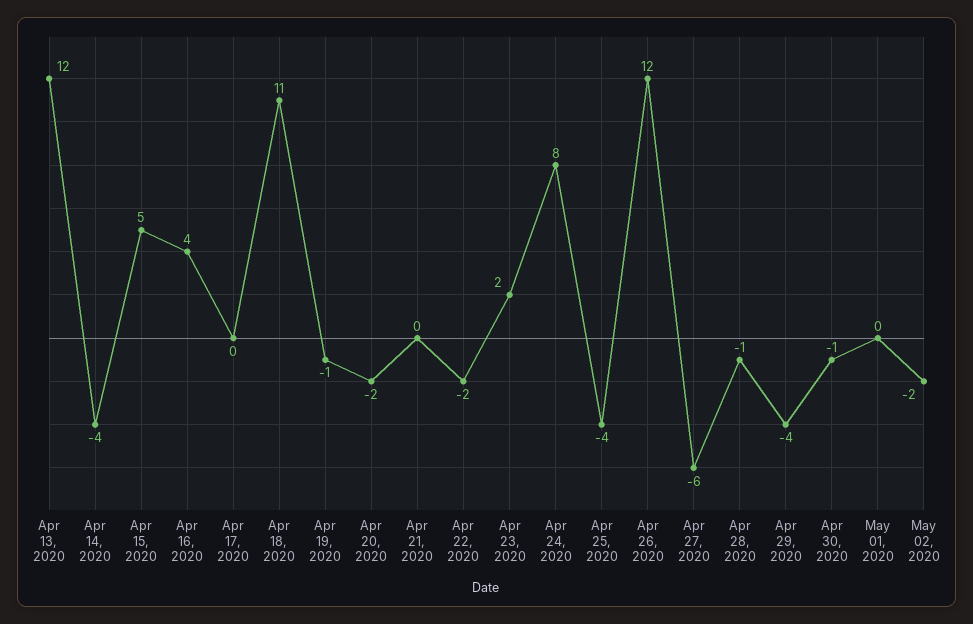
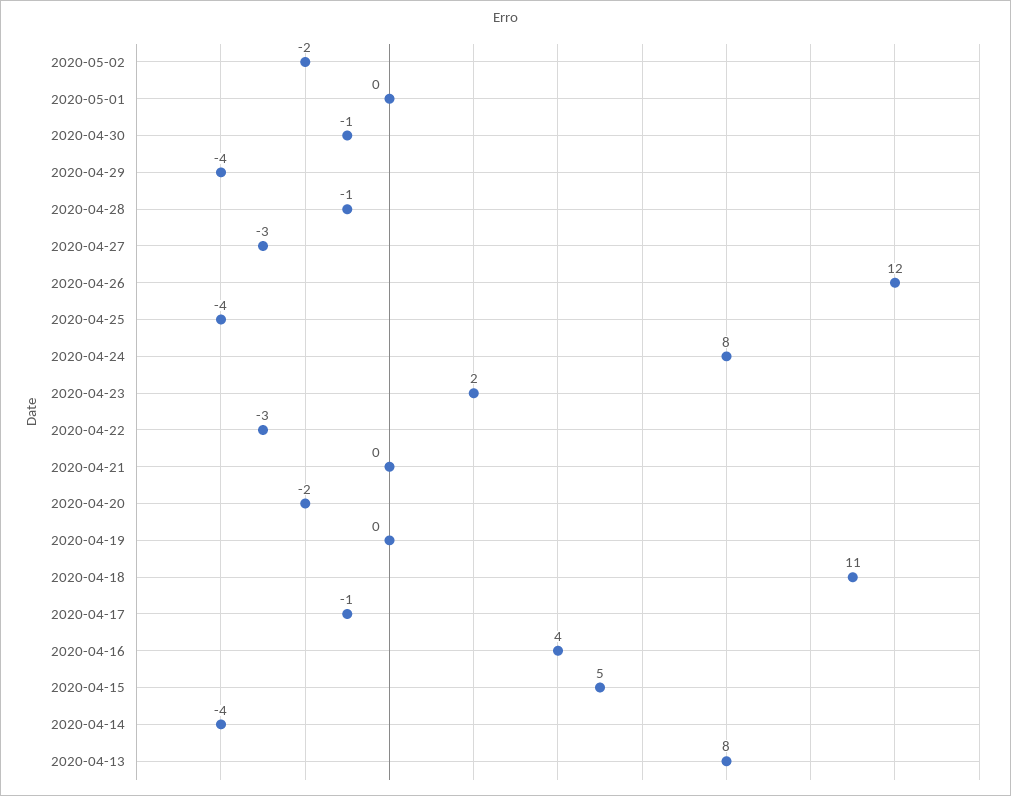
Apr 13, 2020: 12 -> 8
Apr 17, 2020: 0 -> -1
Apr 19, 2020: -1 -> 0
Apr 22, 2020: -2 -> -3
Apr 27, 2020: -6 -> -3

